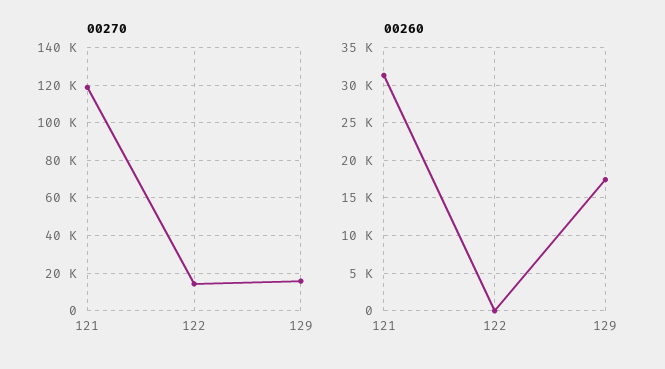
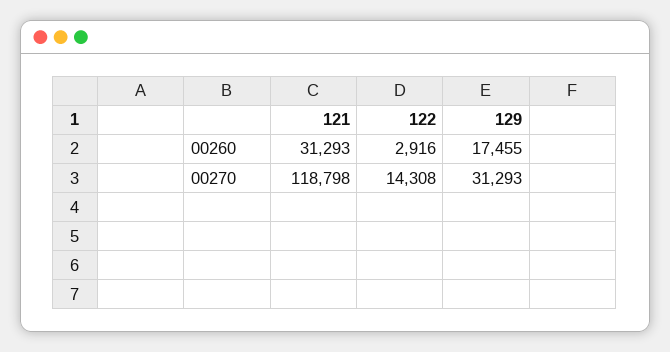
00270, 129: 15000 -> 31293
00260, 122: 0 -> 2916

